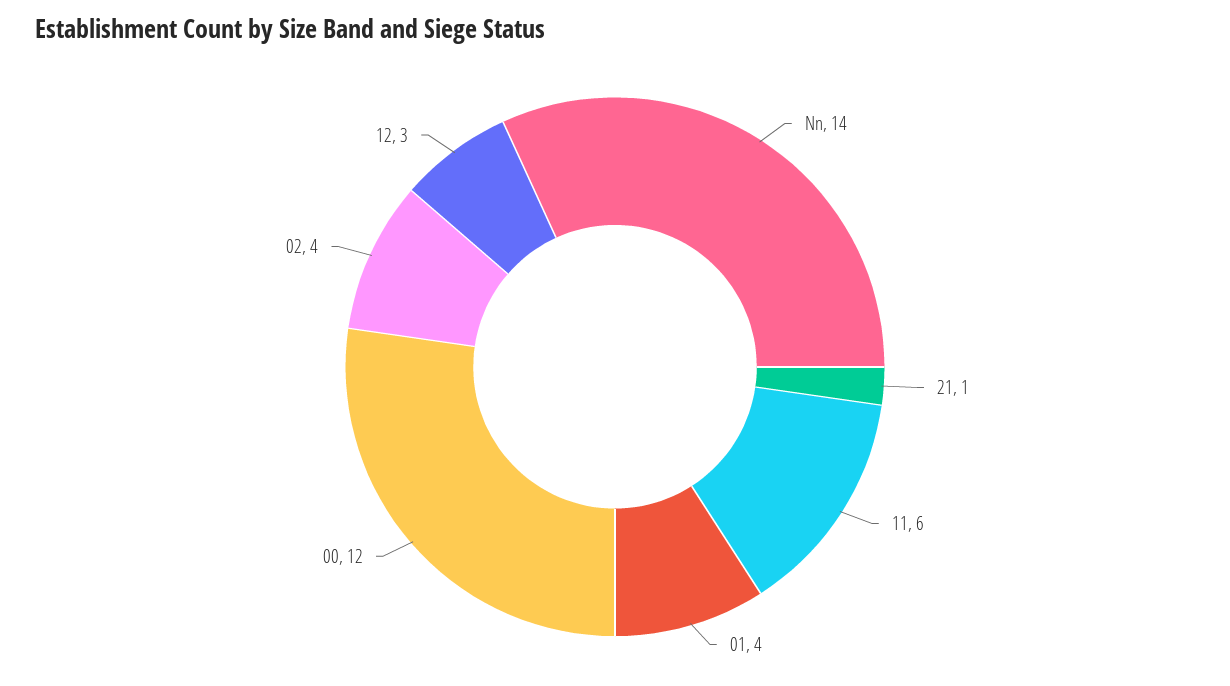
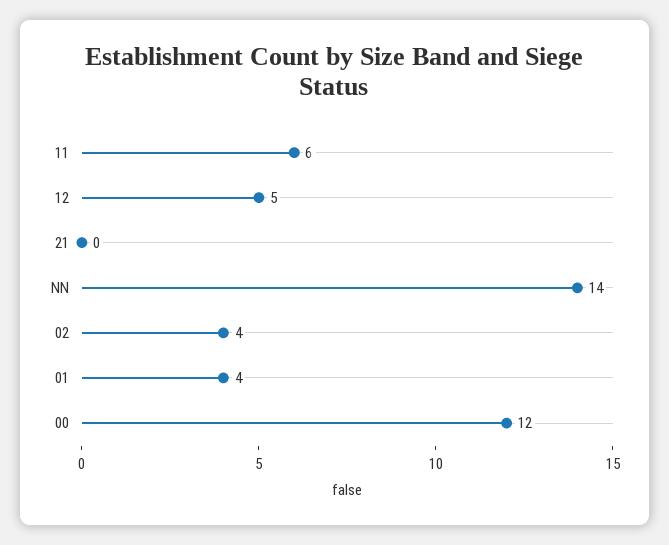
21: 1 -> 0
12: 3 -> 5

